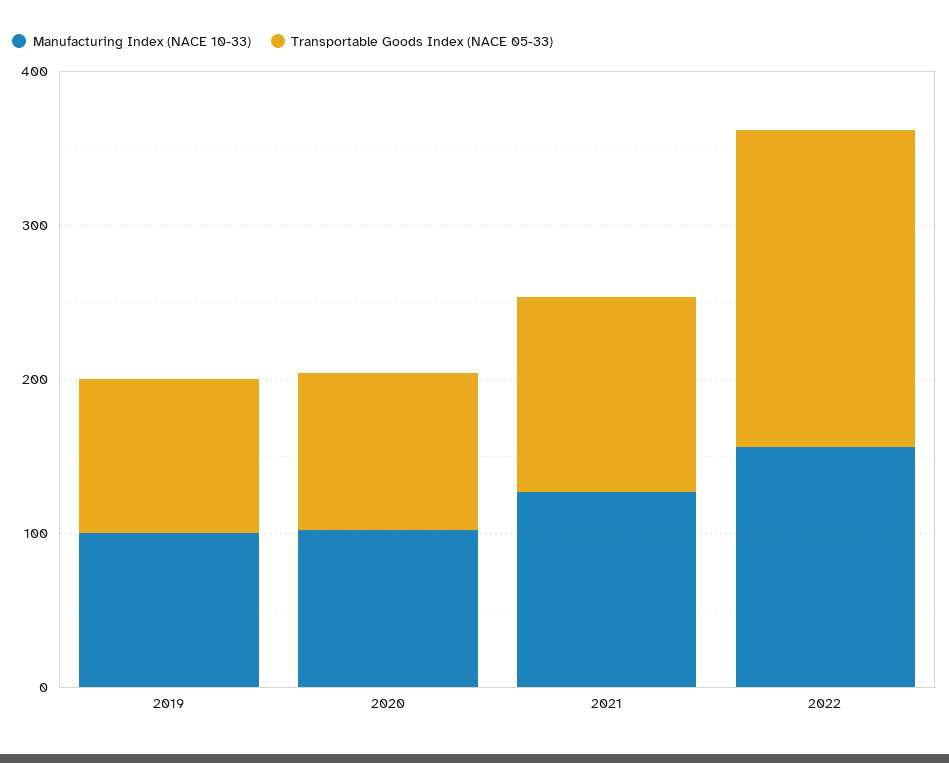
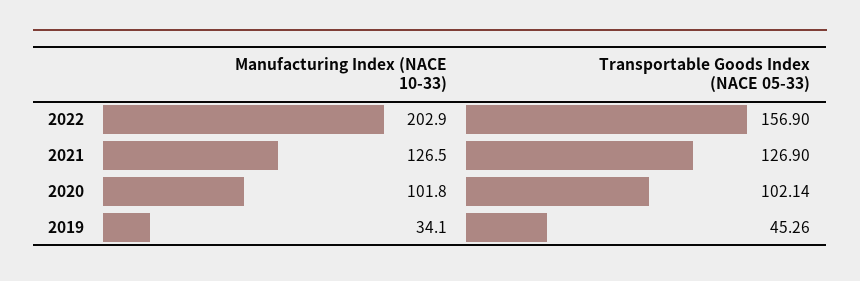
Manufacturing Index (NACE 10-33), 2019: 100 -> 34.1
Transportable Goods Index (NACE 05-33), 2019: 100 -> 45.26
Manufacturing Index (NACE 10-33), 2022: 160 -> 202.9
Transportable Goods Index (NACE 05-33), 2022: 200 -> 156.9

